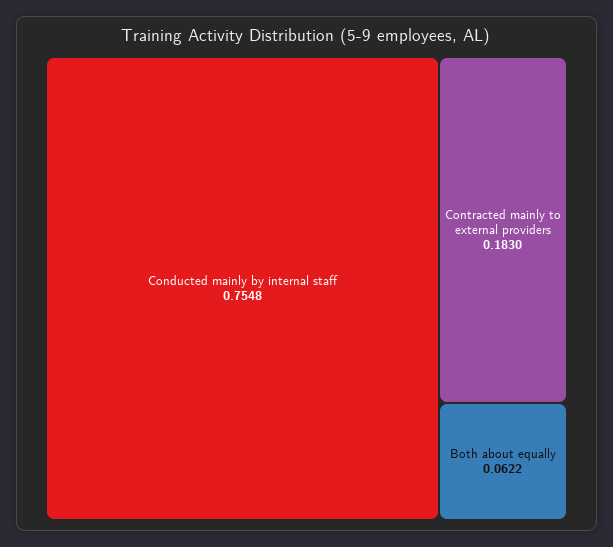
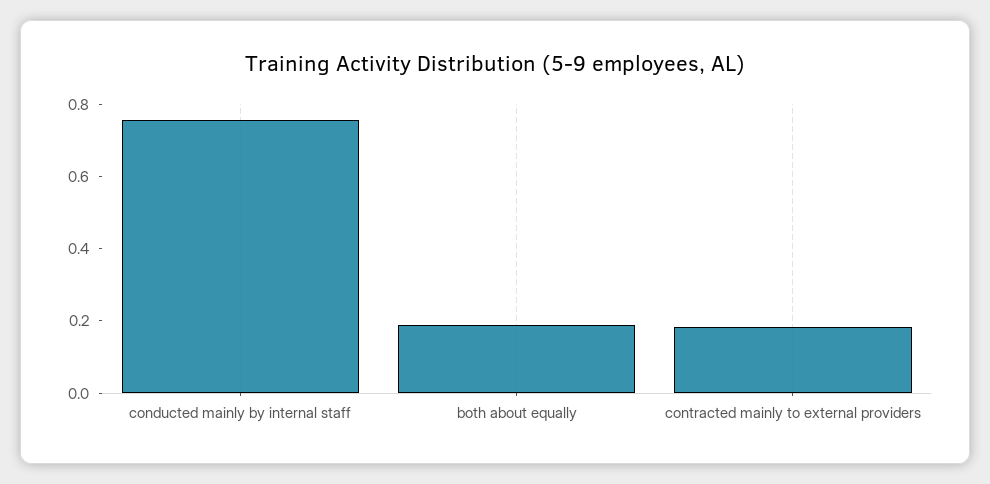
Both about equally: 0.0622 -> 0.2

